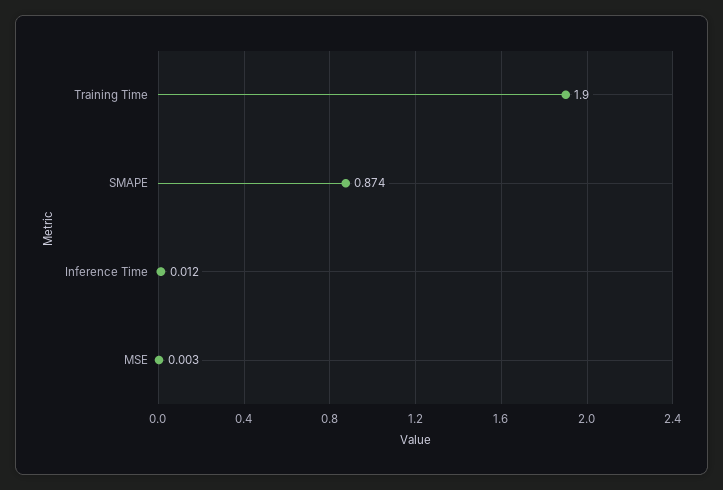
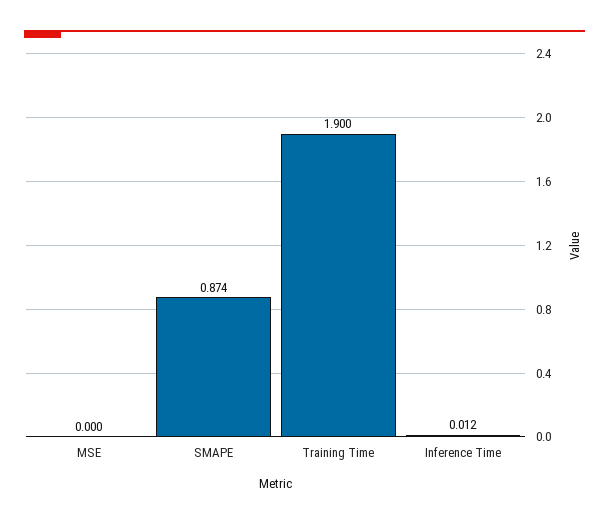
MSE: 0.003 -> 0

